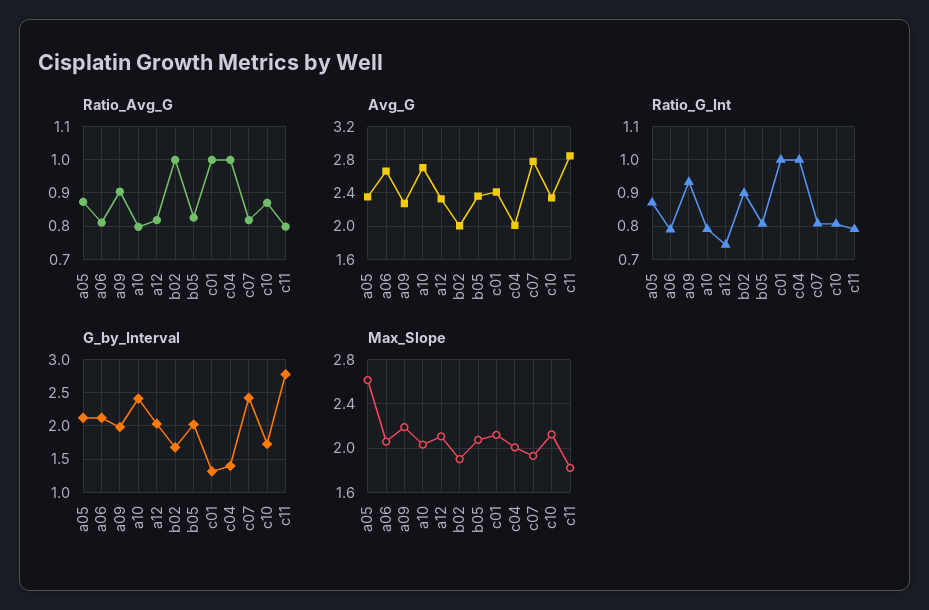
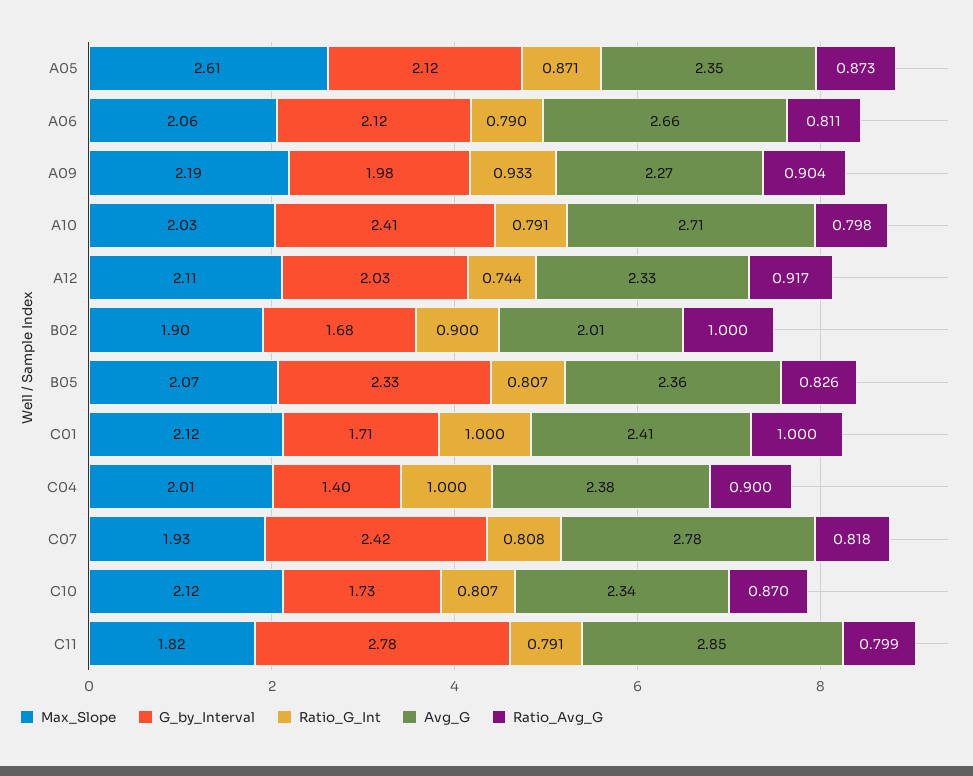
Ratio_Avg_G, a12: 0.82 -> 0.917
Ratio_Avg_G, c04: 1 -> 0.9
Avg_G, c04: 2 -> 2.38
G_by_Interval, b05: 2 -> 2.33
G_by_Interval, c01: 1.3 -> 1.71

